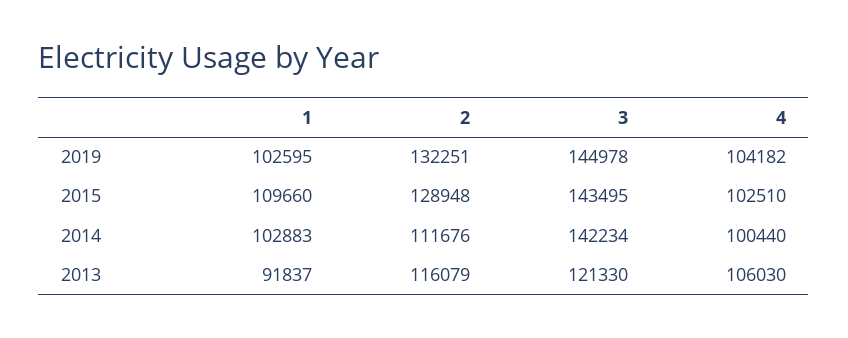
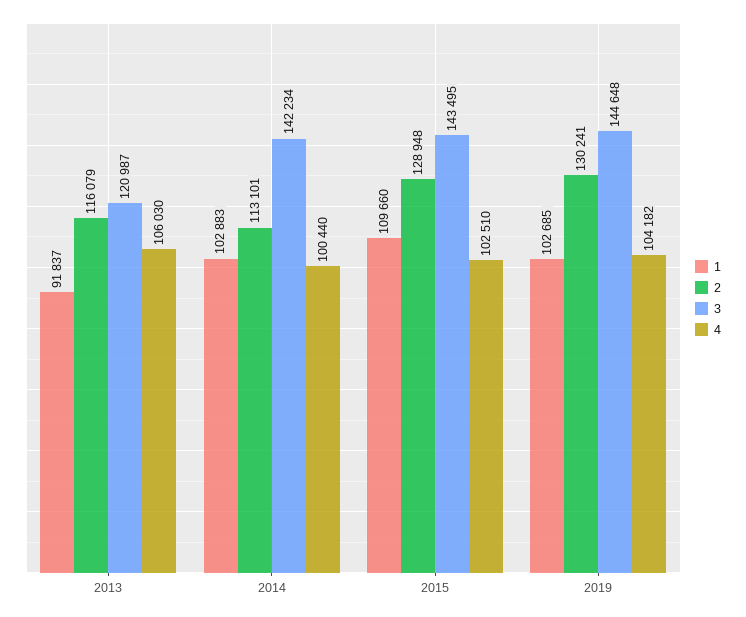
1, 2019: 102595 -> 102685
2, 2019: 132251 -> 130241
3, 2019: 144978 -> 144648
2, 2014: 111676 -> 113101
3, 2013: 121330 -> 120987

